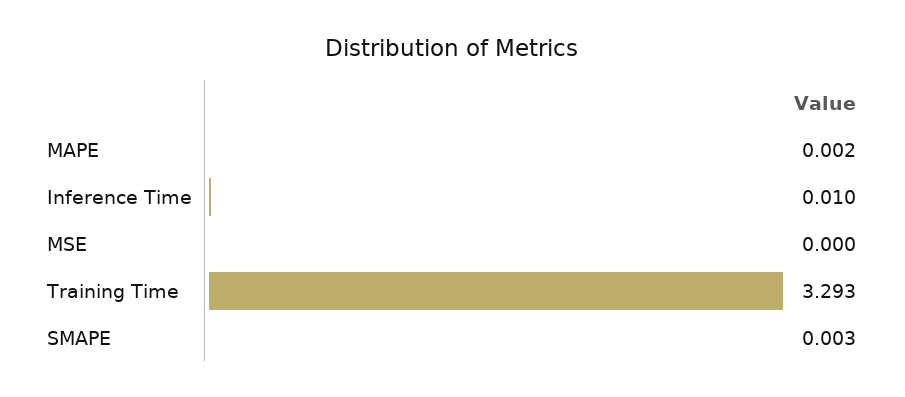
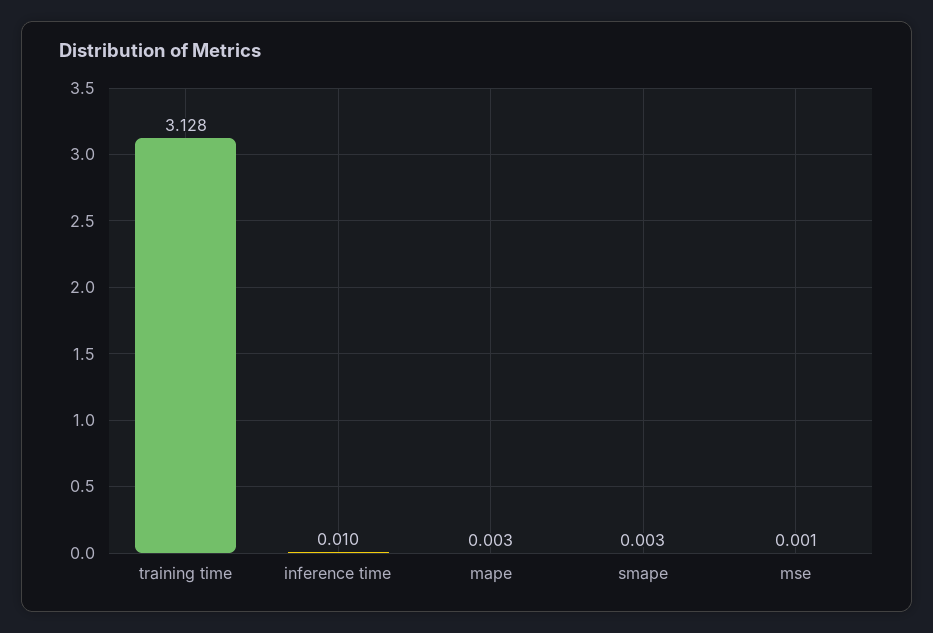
MAPE: 0.002 -> 0.003
MSE: 0 -> 0.001
Training Time: 3.293 -> 3.128

